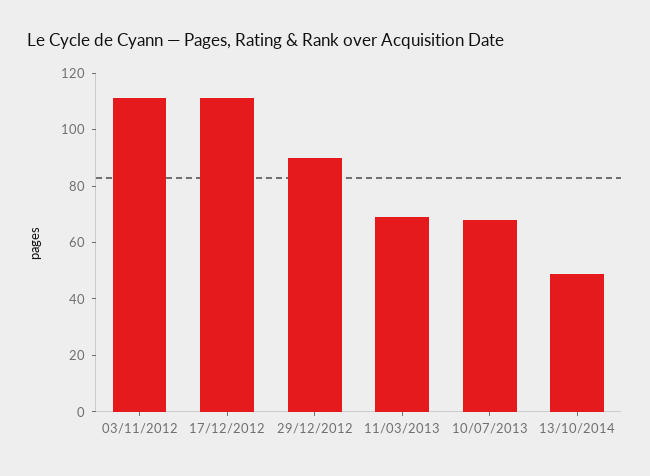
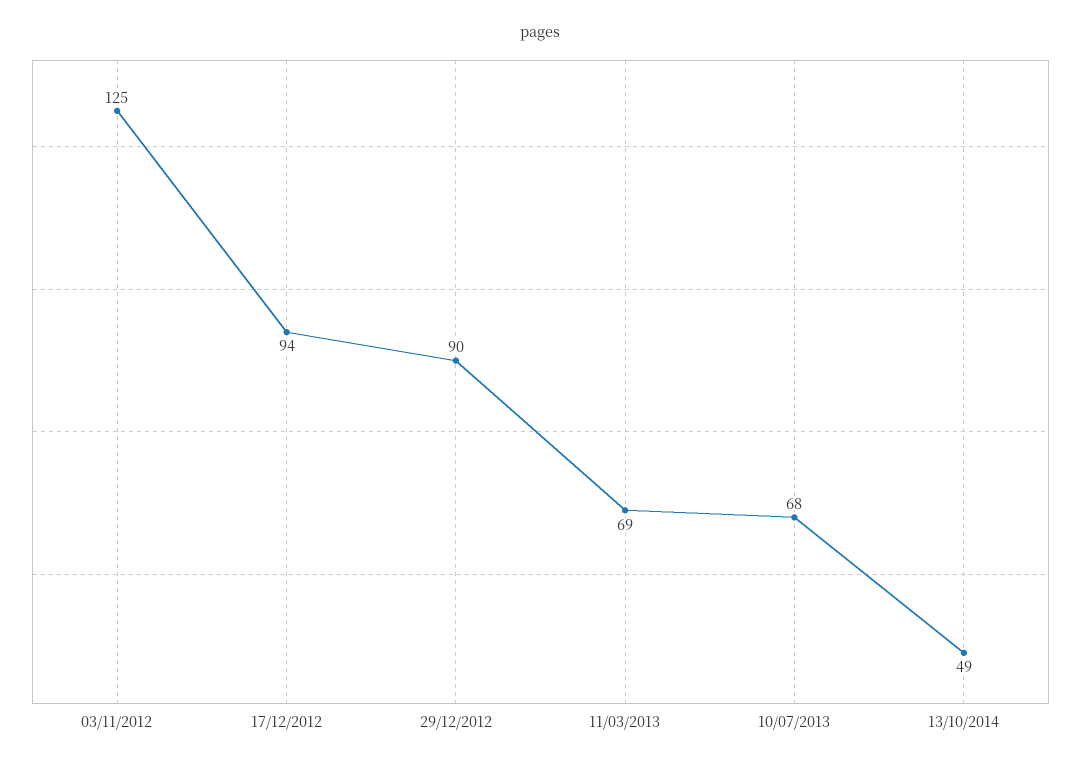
03/11/2012: 110 -> 125
17/12/2012: 110 -> 94

